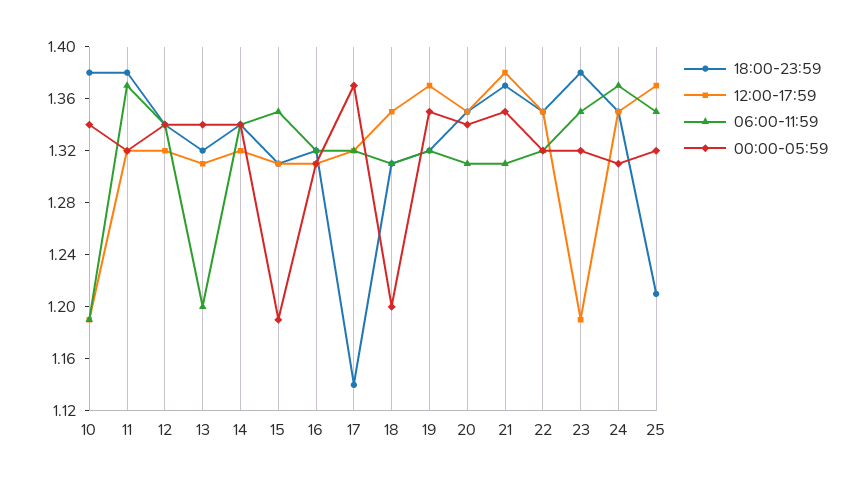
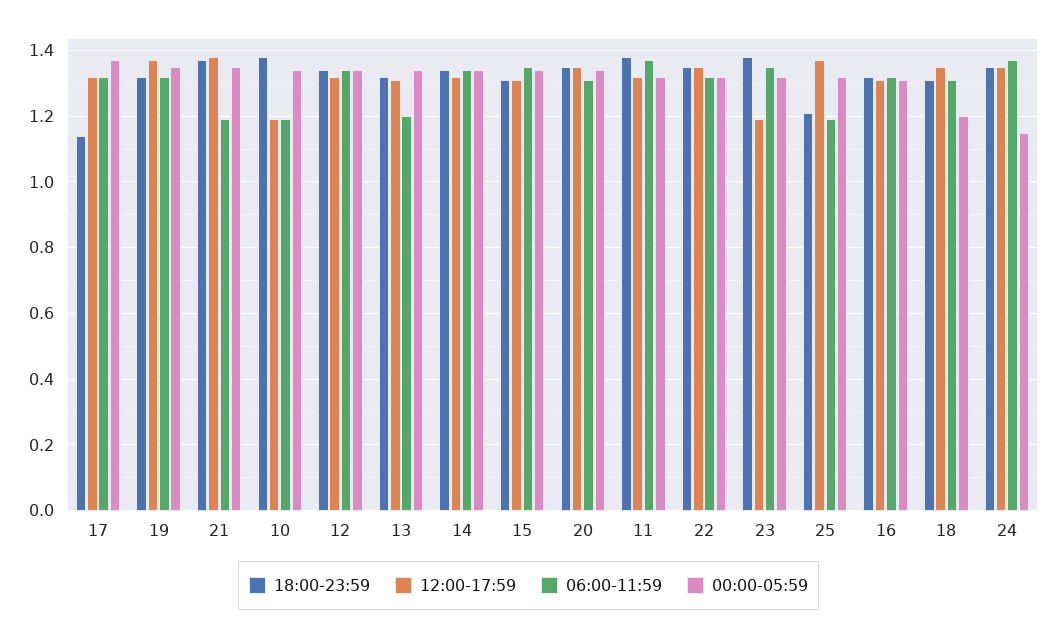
00:00-05:59, 15: 1.19 -> 1.35
06:00-11:59, 21: 1.31 -> 1.2
00:00-05:59, 24: 1.31 -> 1.15
06:00-11:59, 25: 1.35 -> 1.2

